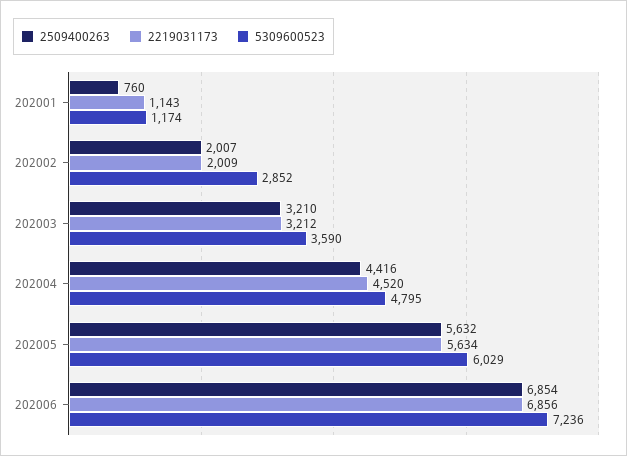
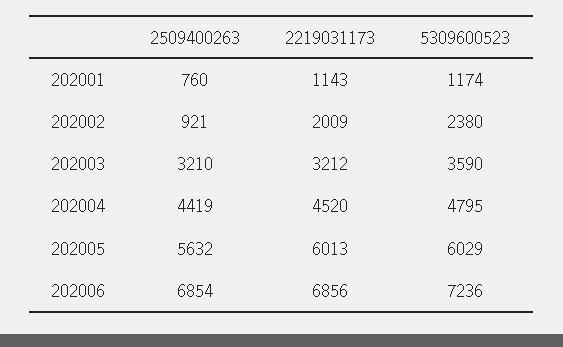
2509400263, 202002: 2007 -> 921
5309600523, 202002: 2852 -> 2380
2509400263, 202004: 4416 -> 4419
2219031173, 202005: 5634 -> 6013

